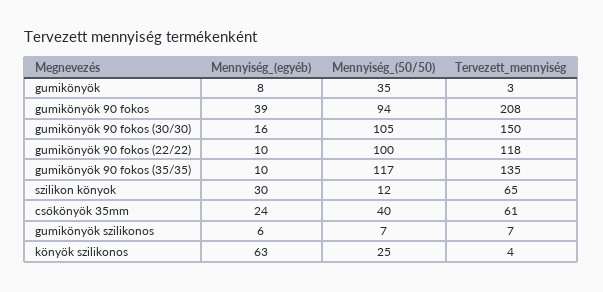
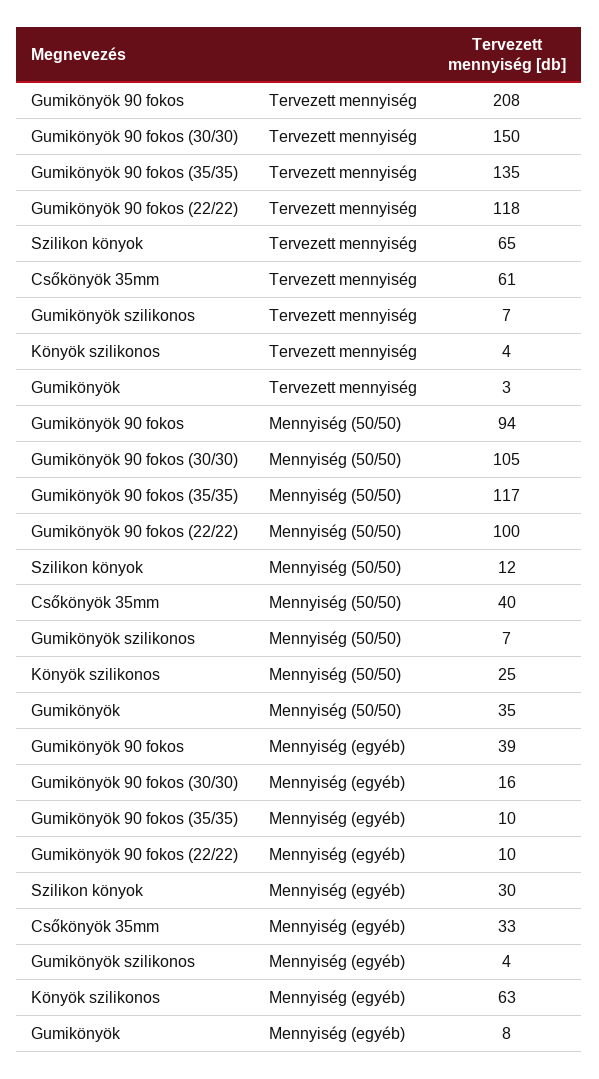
Mennyiség_(egyéb), csőkönyök 35mm: 24 -> 33
Mennyiség_(egyéb), gumikönyök szilikonos: 6 -> 4

